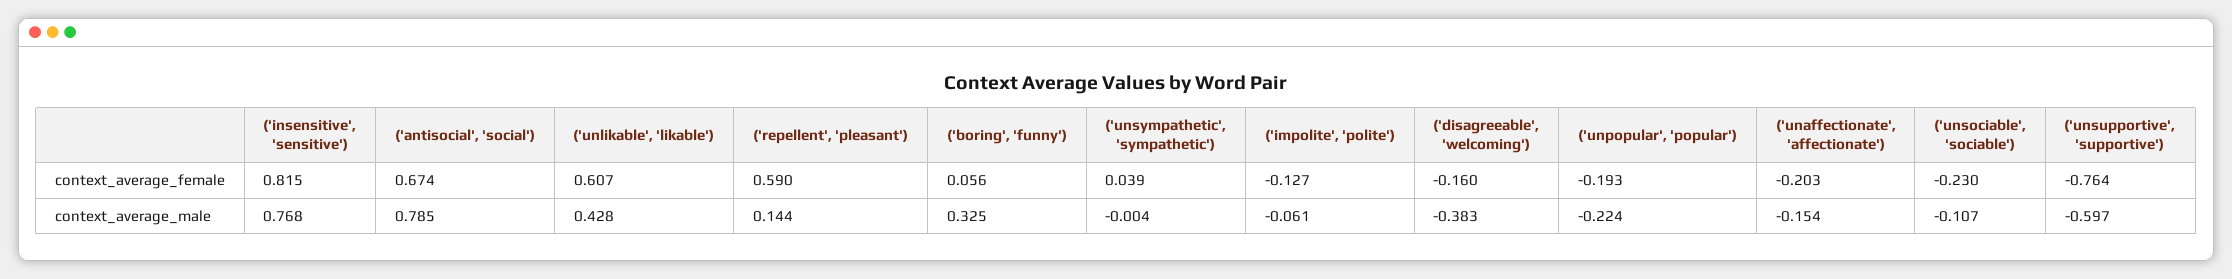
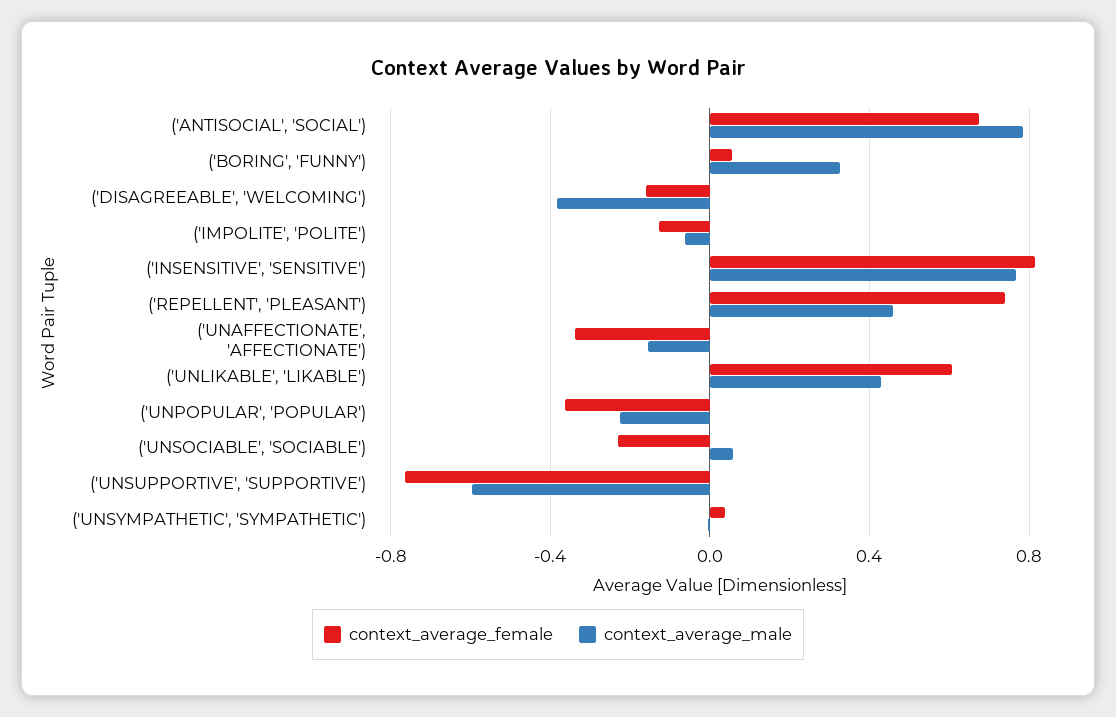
context_average_female, ('repellent', 'pleasant'): 0.59 -> 0.75
context_average_female, ('unpopular', 'popular'): -0.193 -> -0.35
context_average_female, ('unaffectionate', 'affectionate'): -0.203 -> -0.35
context_average_male, ('repellent', 'pleasant'): 0.144 -> 0.45
context_average_male, ('unsociable', 'sociable'): -0.107 -> 0.05

